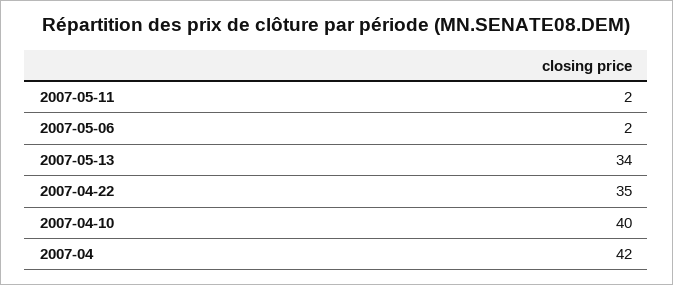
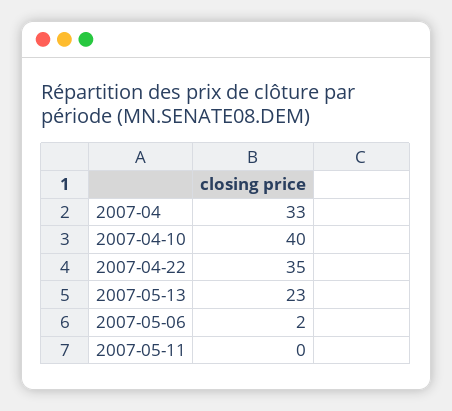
2007-05-11: 2 -> 0
2007-05-13: 34 -> 23
2007-04: 42 -> 33

